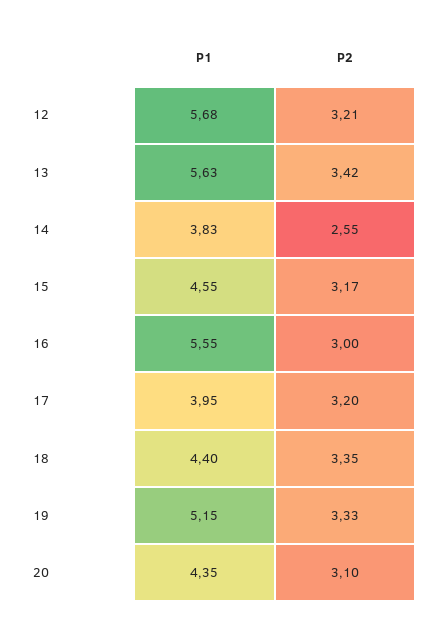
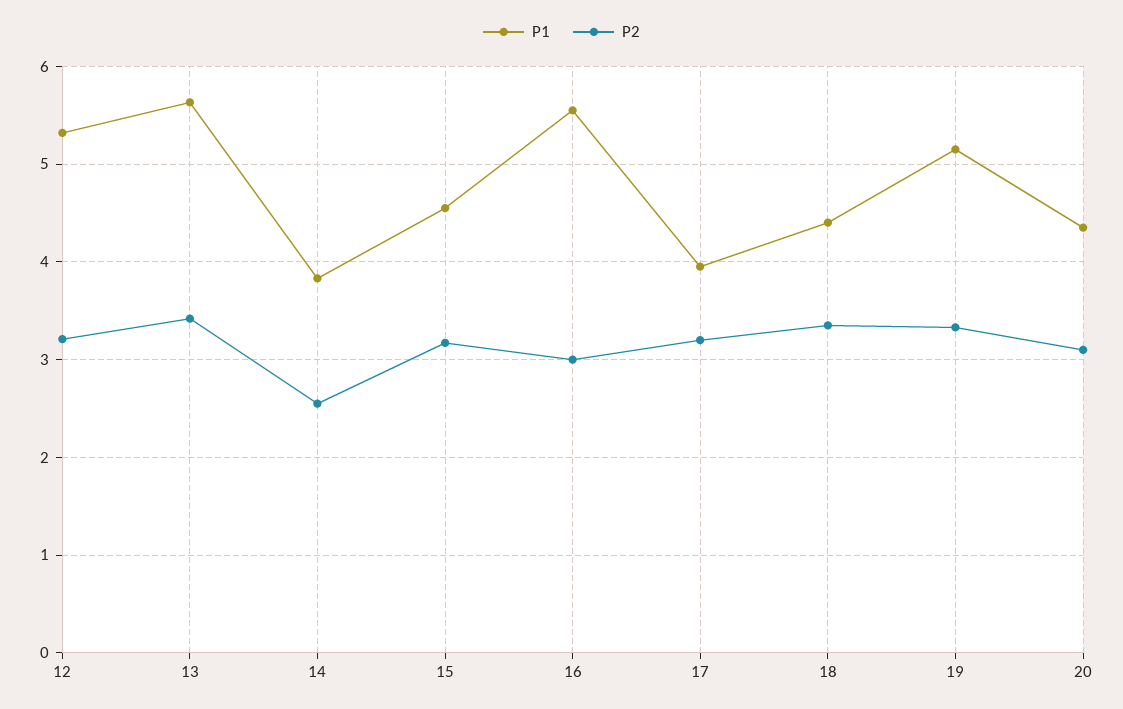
P1, 12: 5.68 -> 5.3

